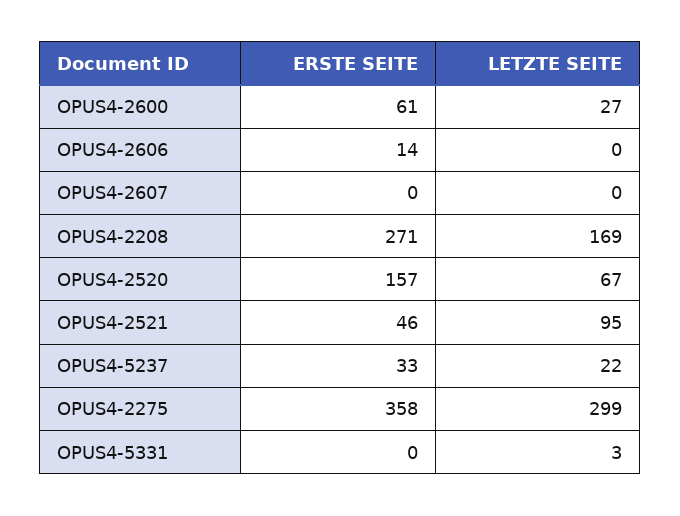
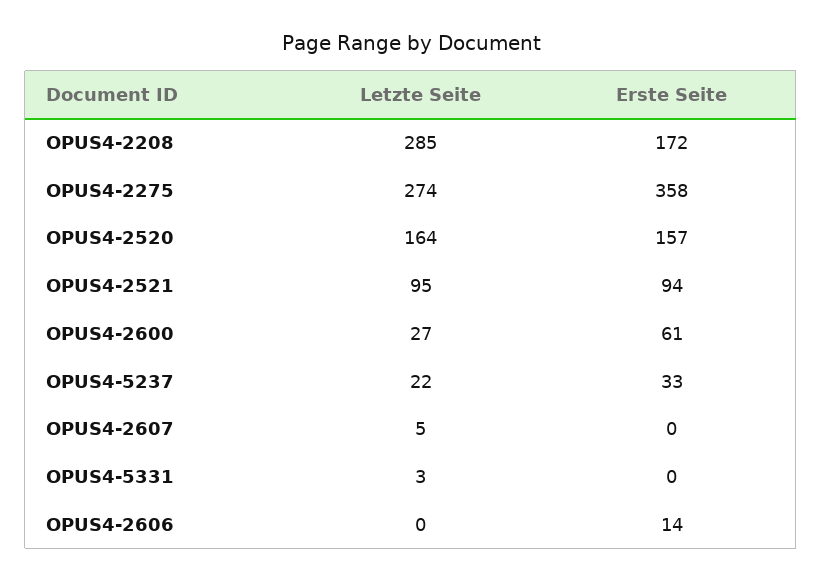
LETZTE SEITE, OPUS4-2607: 0 -> 5
ERSTE SEITE, OPUS4-2208: 271 -> 172
LETZTE SEITE, OPUS4-2208: 169 -> 285
LETZTE SEITE, OPUS4-2520: 67 -> 164
ERSTE SEITE, OPUS4-2521: 46 -> 94
LETZTE SEITE, OPUS4-2275: 299 -> 274

